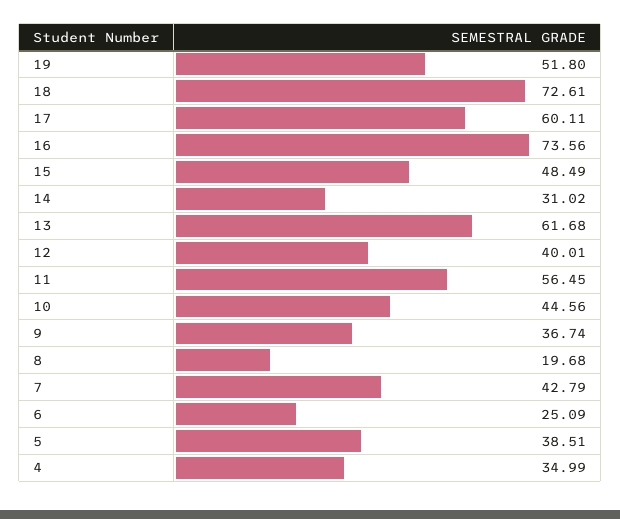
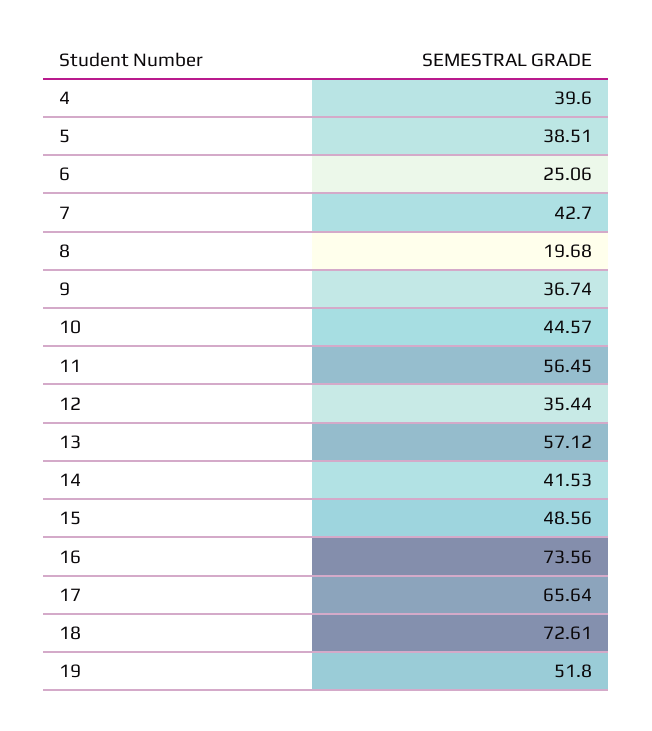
17: 60.11 -> 65.64
15: 48.49 -> 48.56
14: 31.02 -> 41.53
13: 61.68 -> 57.12
12: 40.01 -> 35.44
10: 44.56 -> 44.57
7: 42.79 -> 42.7
6: 25.09 -> 25.06
4: 34.99 -> 39.6

